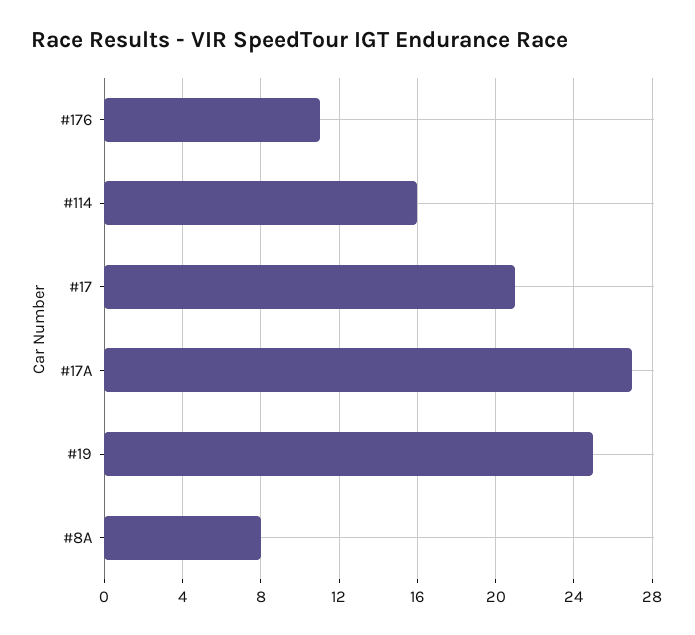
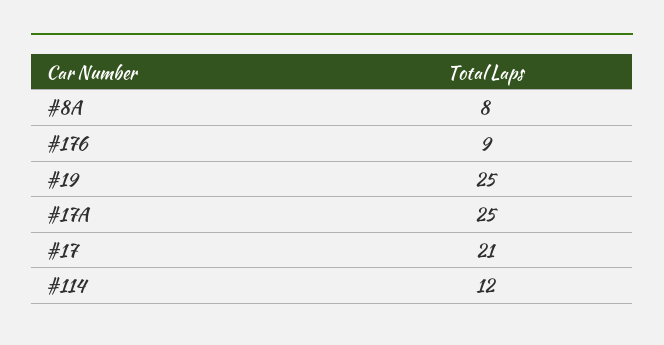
#176: 11 -> 9
#114: 16 -> 12
#17A: 27 -> 25

